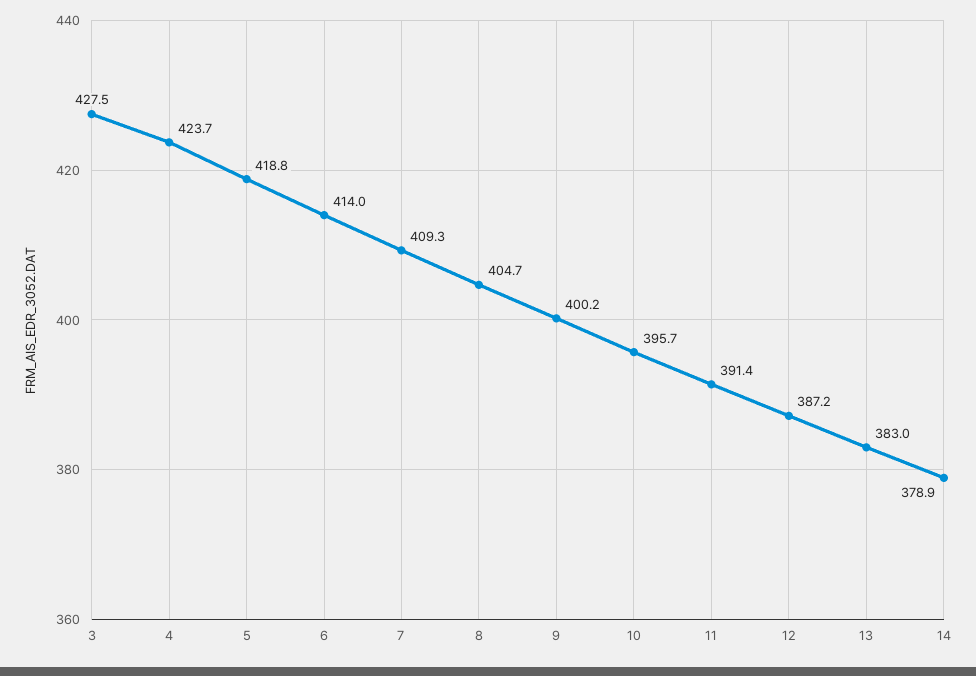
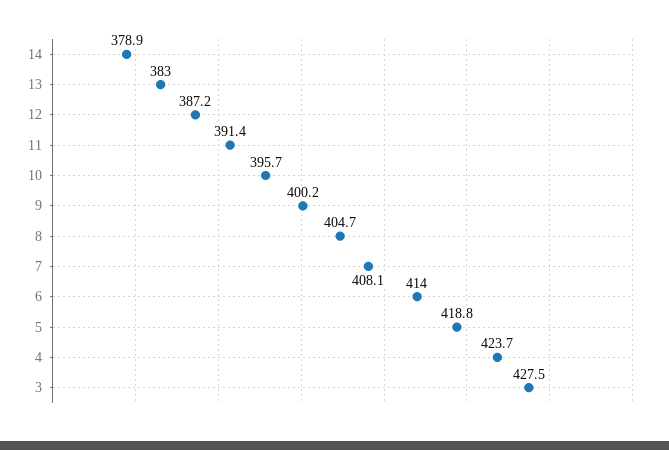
7: 409.3 -> 408.1

